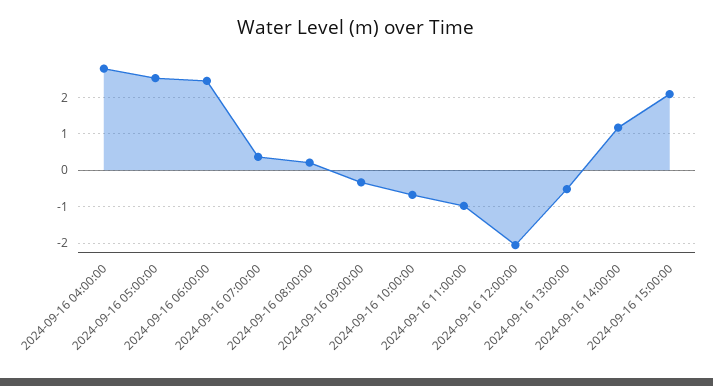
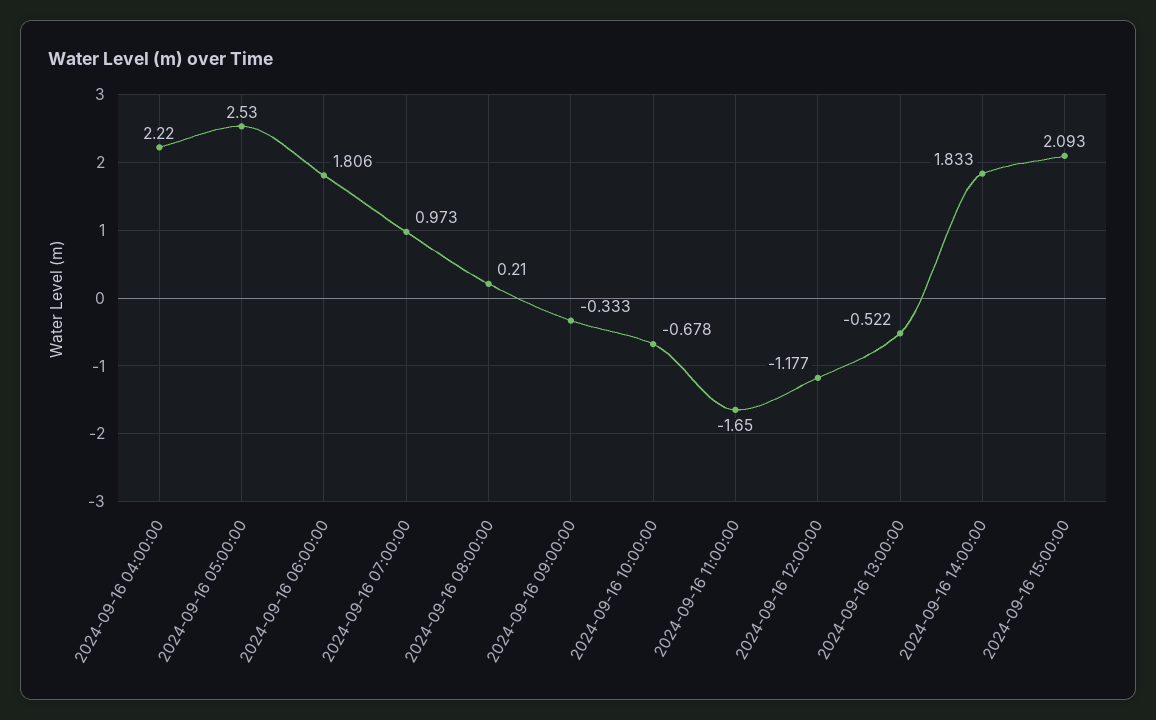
2024-09-16 04:00:00: 2.8 -> 2.22
2024-09-16 06:00:00: 2.4 -> 1.806
2024-09-16 07:00:00: 0.4 -> 0.973
2024-09-16 11:00:00: -1 -> -1.65
2024-09-16 12:00:00: -2 -> -1.177
2024-09-16 14:00:00: 1.2 -> 1.833

